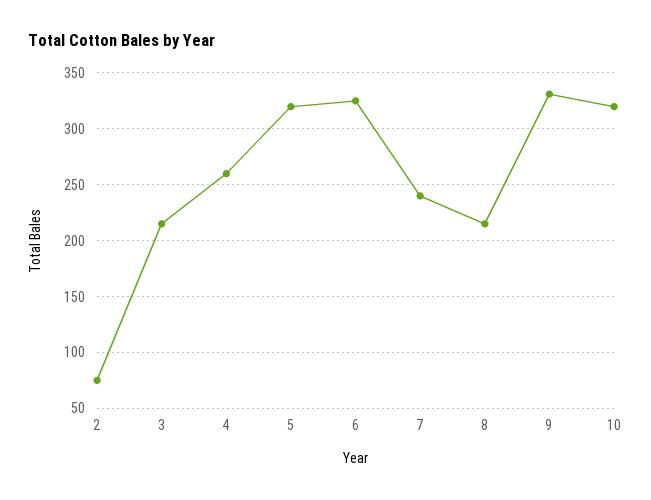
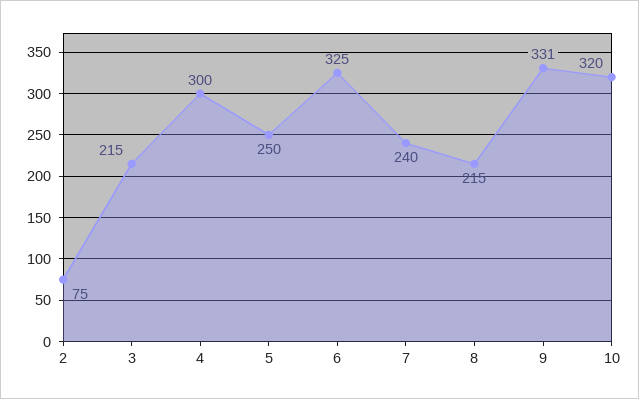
4: 260 -> 300
5: 320 -> 250

